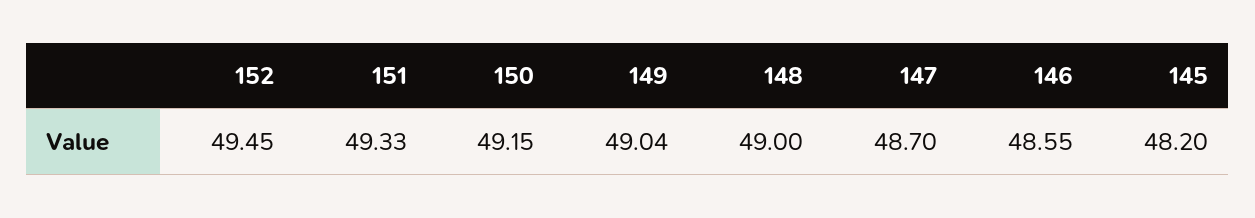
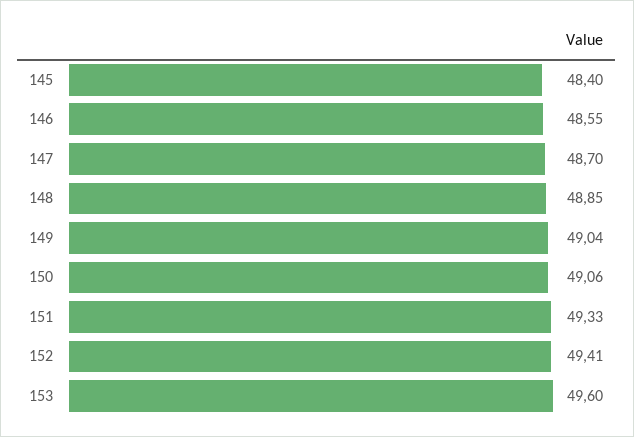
152: 49.45 -> 49.41
150: 49.15 -> 49.06
148: 49 -> 48.85
145: 48.2 -> 48.4
153: none -> 49.6

